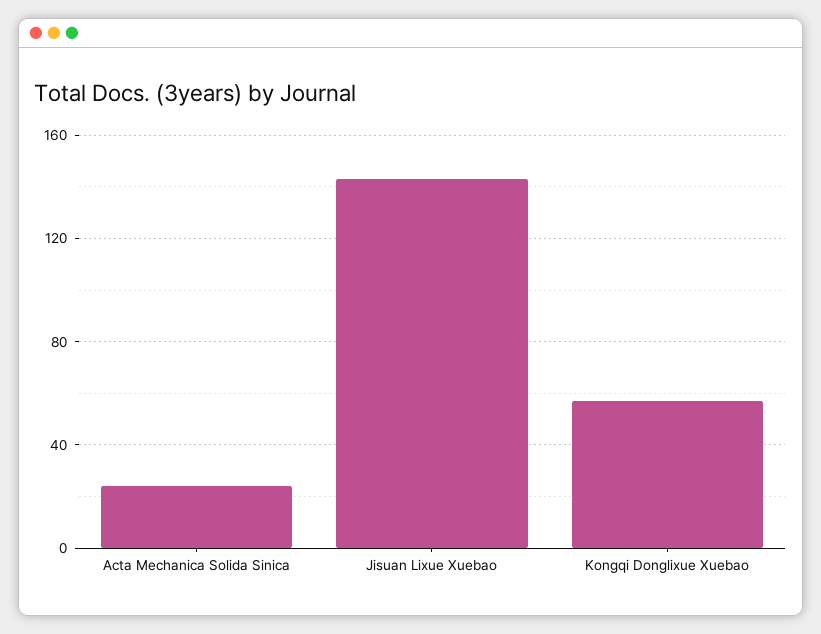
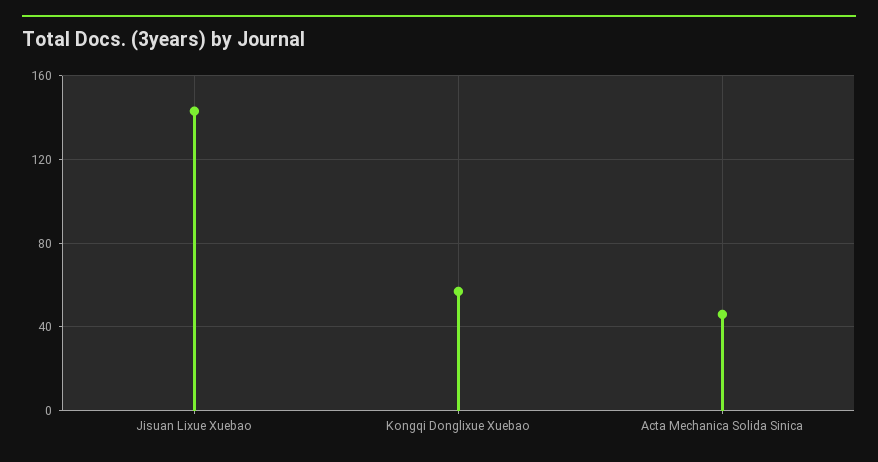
Acta Mechanica Solida Sinica: 25 -> 45

